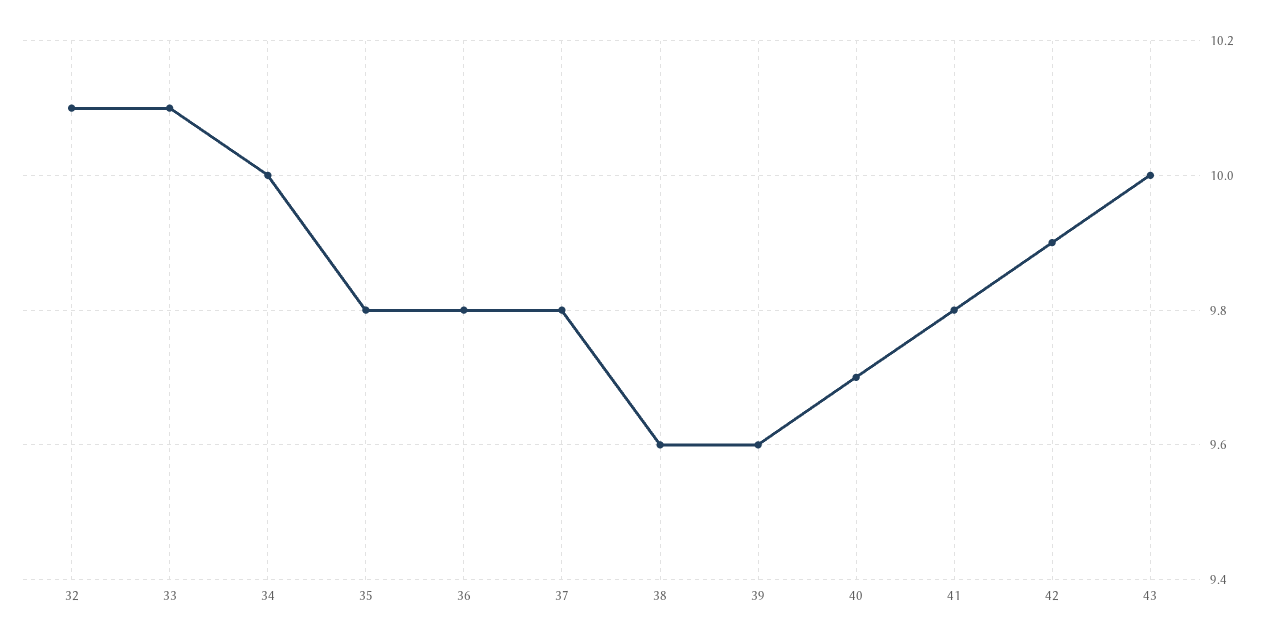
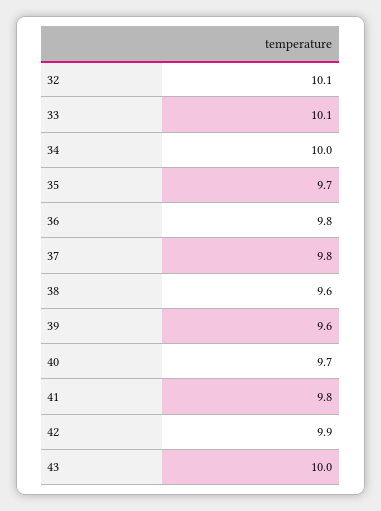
35: 9.8 -> 9.7

